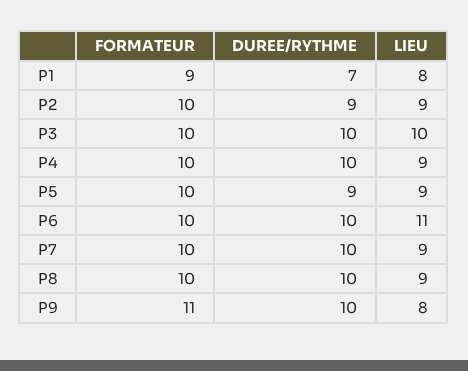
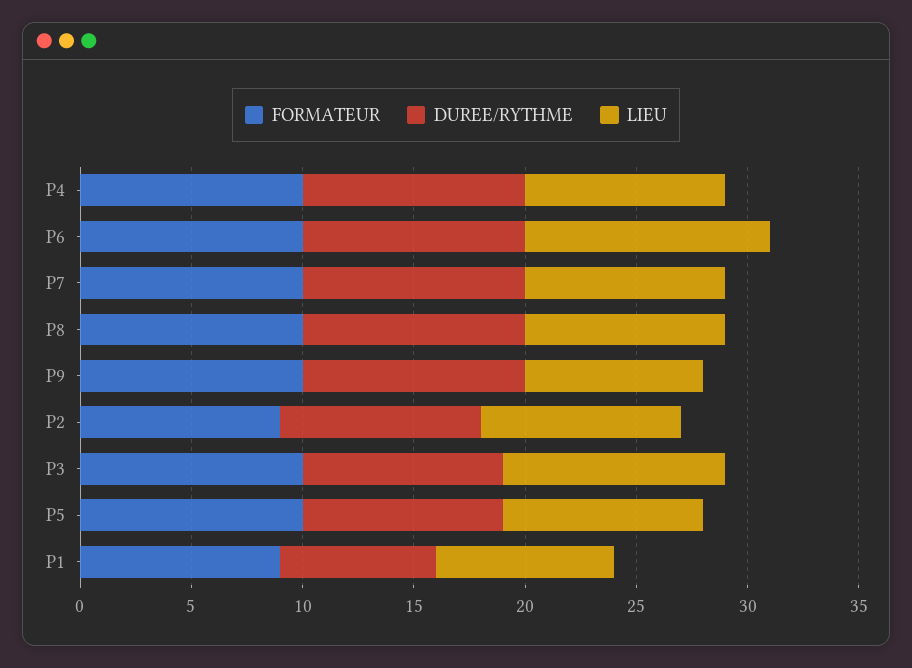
FORMATEUR, P2: 10 -> 9
DUREE/RYTHME, P3: 10 -> 9
FORMATEUR, P9: 11 -> 10

